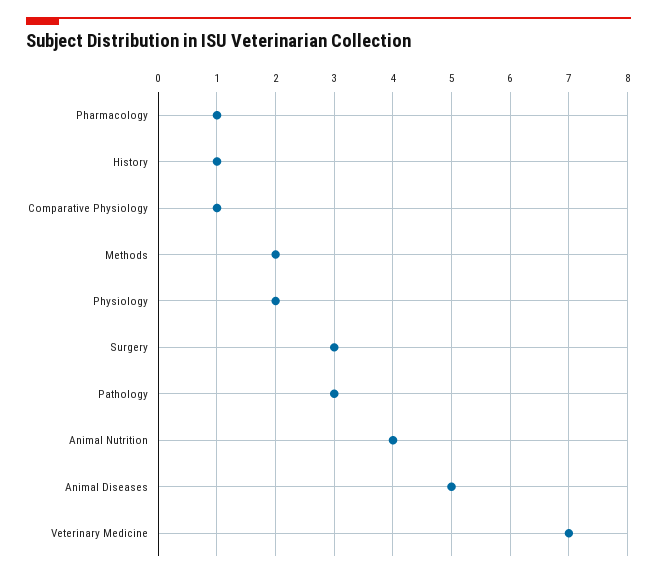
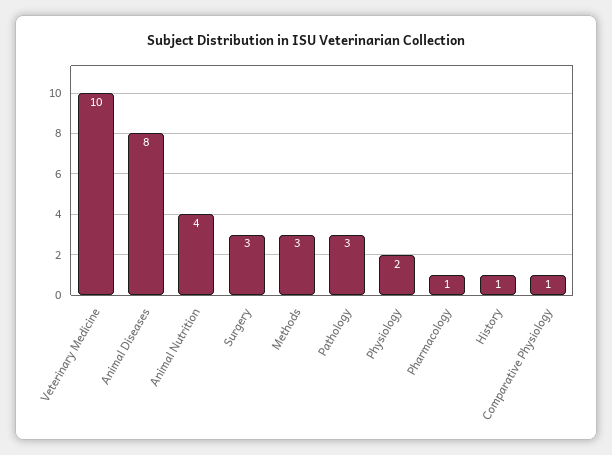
Methods: 2 -> 3
Animal Diseases: 5 -> 8
Veterinary Medicine: 7 -> 10

